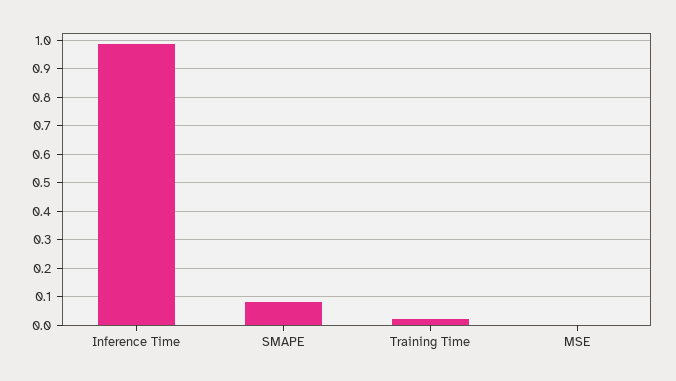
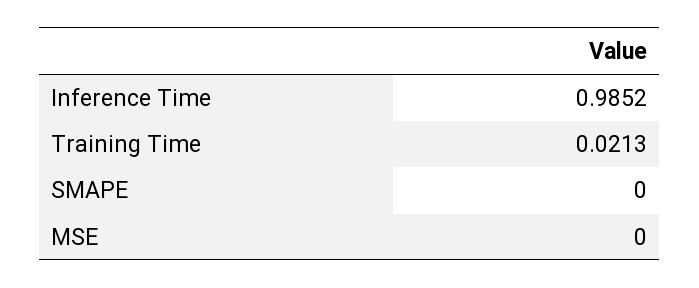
SMAPE: 0.075 -> 0

